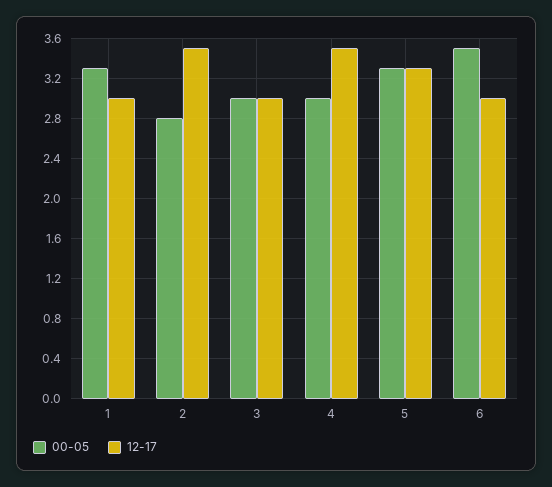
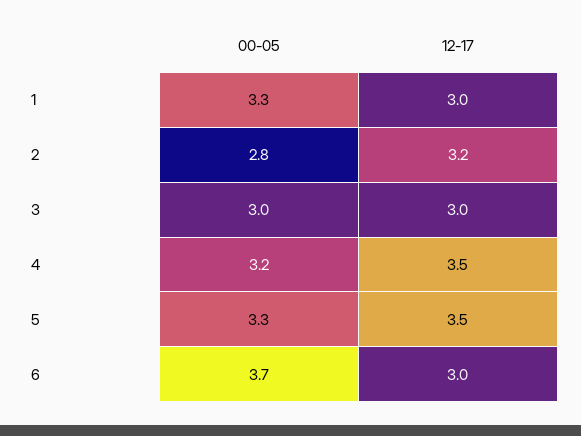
12-17, 2: 3.5 -> 3.2
00-05, 4: 3 -> 3.2
12-17, 5: 3.3 -> 3.5
00-05, 6: 3.5 -> 3.7

